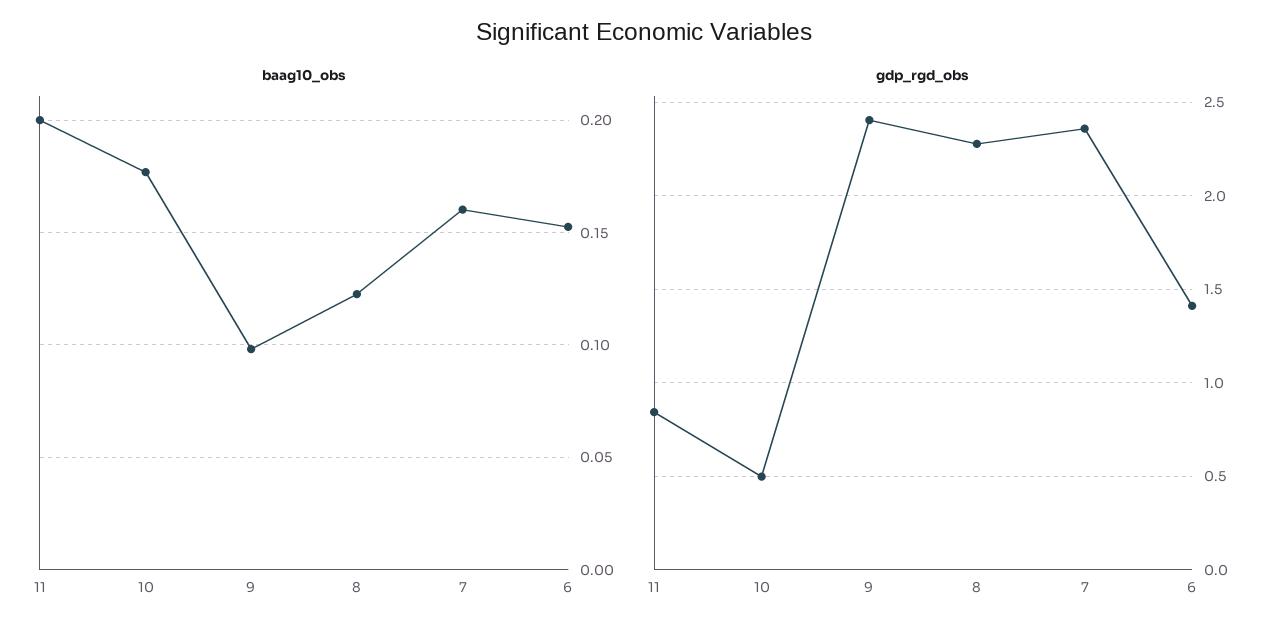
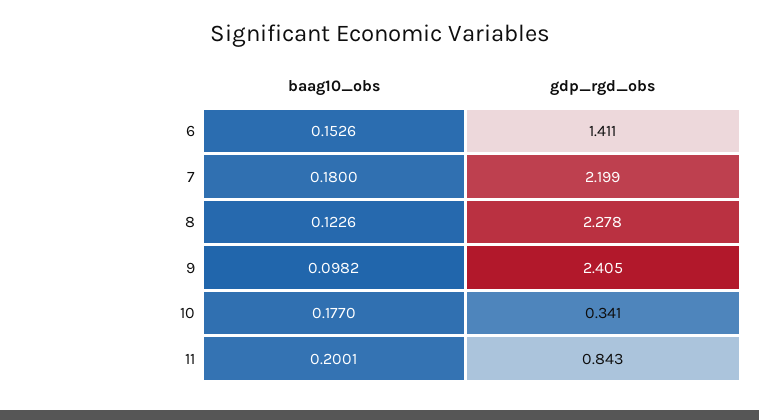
baag10_obs, 7: 0.16 -> 0.18
gdp_rgd_obs, 10: 0.5 -> 0.341
gdp_rgd_obs, 7: 2.35 -> 2.199

